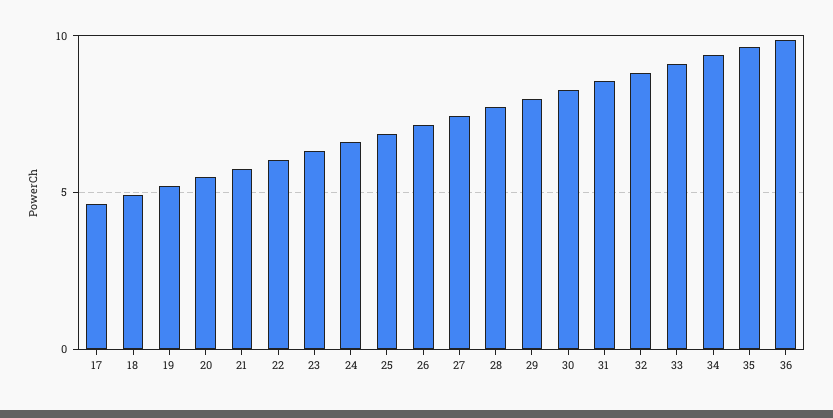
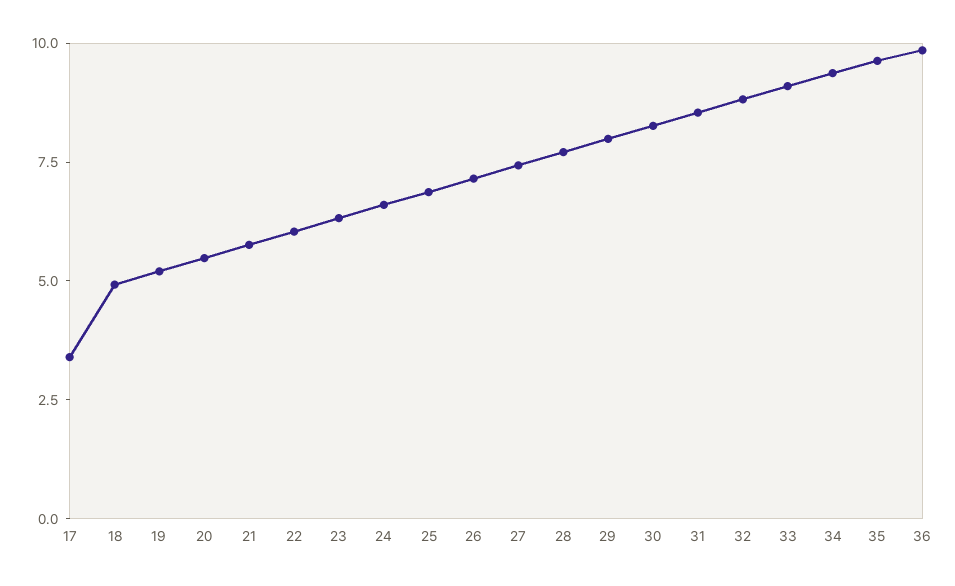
17: 4.5 -> 3.5

